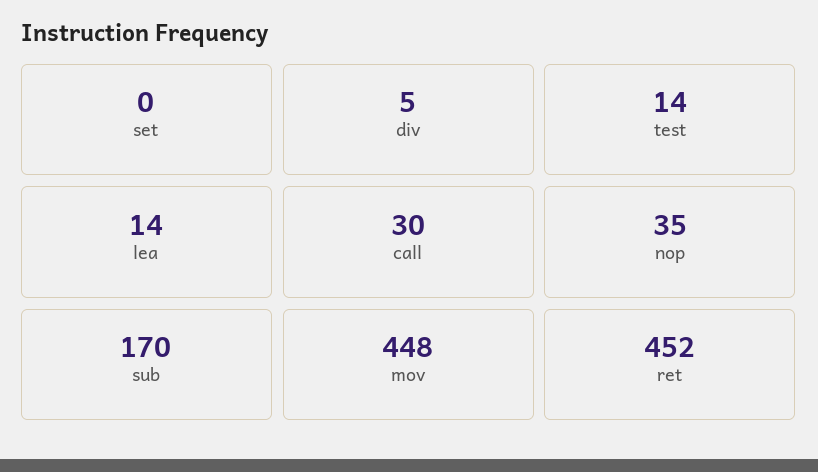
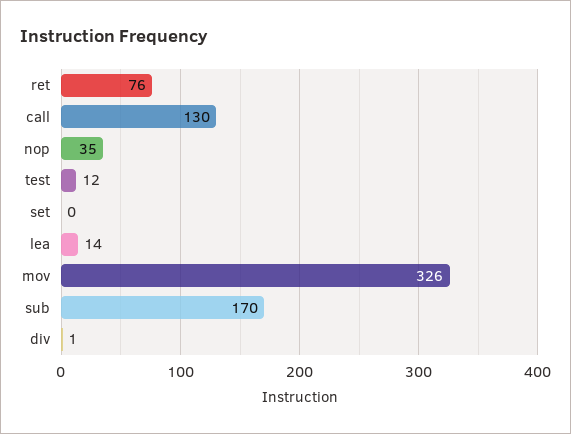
div: 5 -> 1
test: 14 -> 12
call: 30 -> 130
mov: 448 -> 326
ret: 452 -> 76

